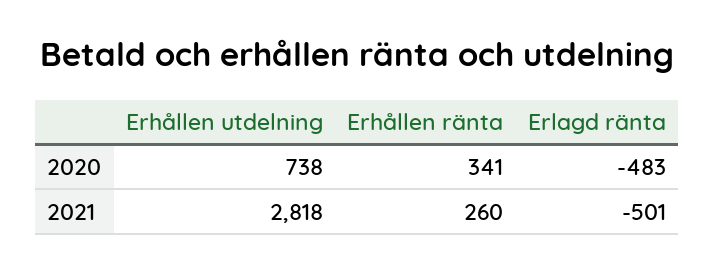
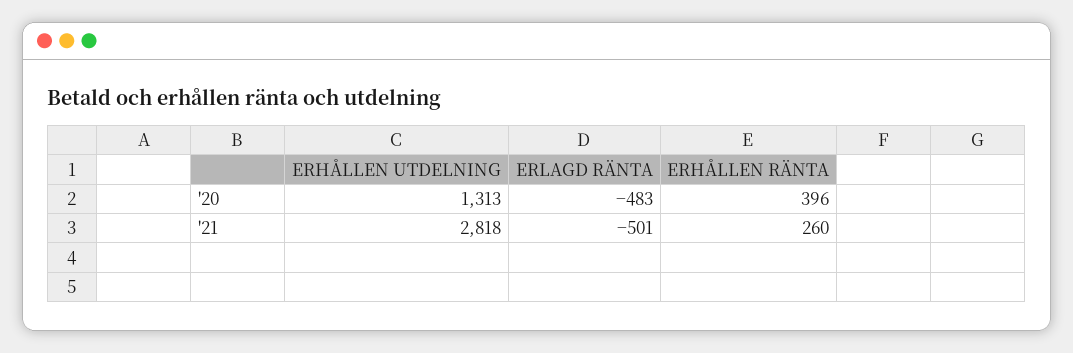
Erhållen utdelning, 2020: 738 -> 1313
Erhållen ränta, 2020: 341 -> 396

